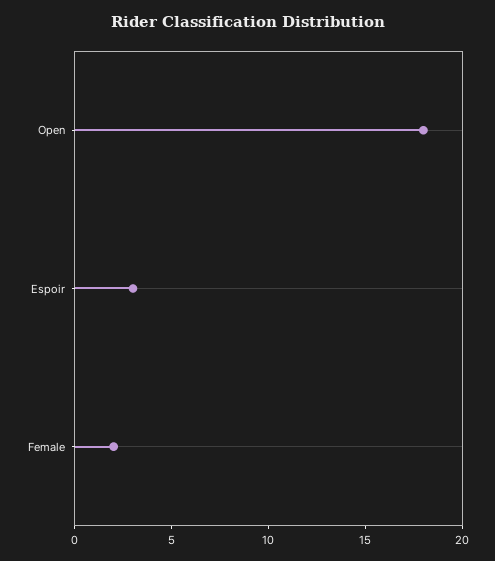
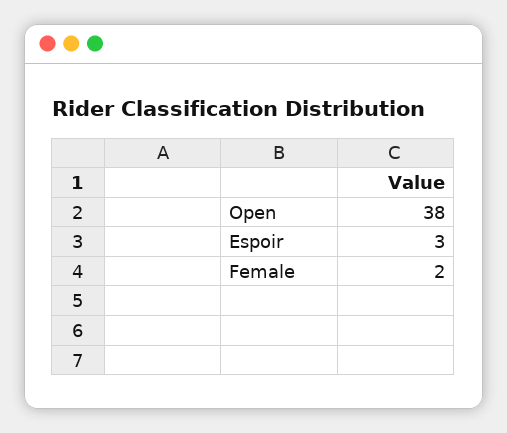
Open: 18 -> 38

